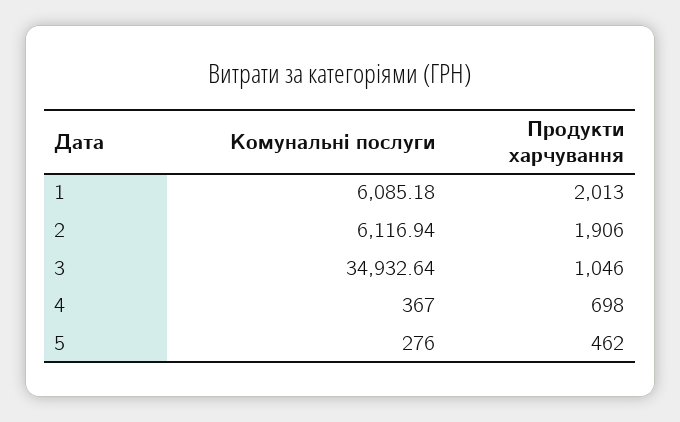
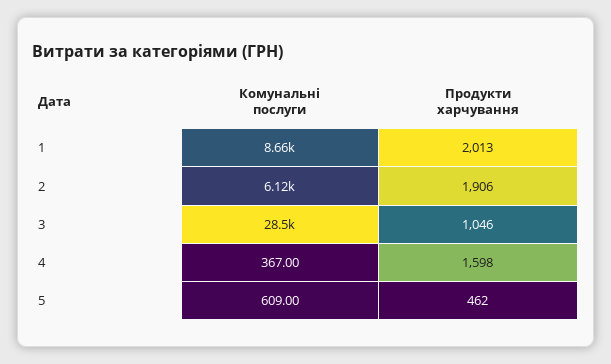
Комунальні послуги, 1: 6085.18 -> 8660
Комунальні послуги, 3: 34932.64 -> 28500
Продукти харчування, 4: 698 -> 1598
Комунальні послуги, 5: 276 -> 609

